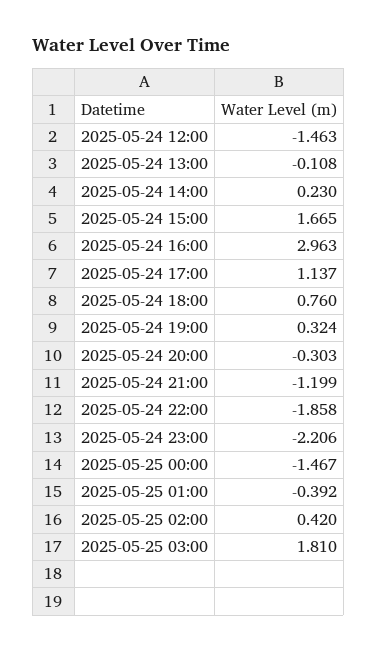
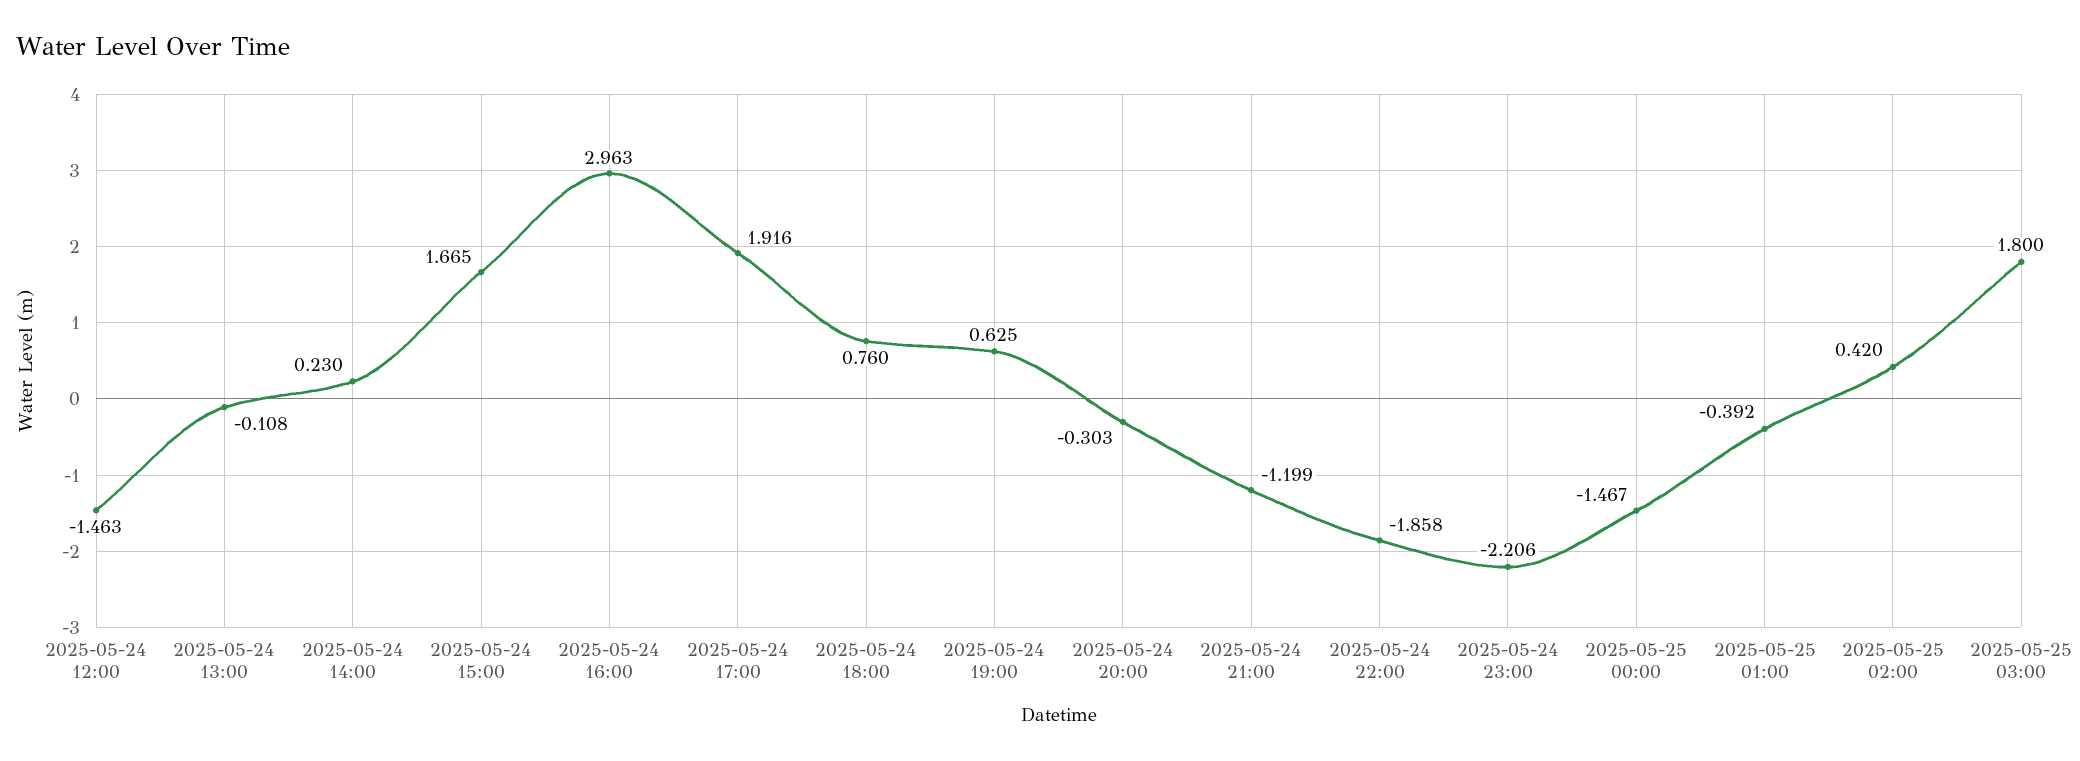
2025-05-24 17:00: 1.137 -> 1.916
2025-05-24 19:00: 0.324 -> 0.625
2025-05-25 03:00: 1.81 -> 1.8

